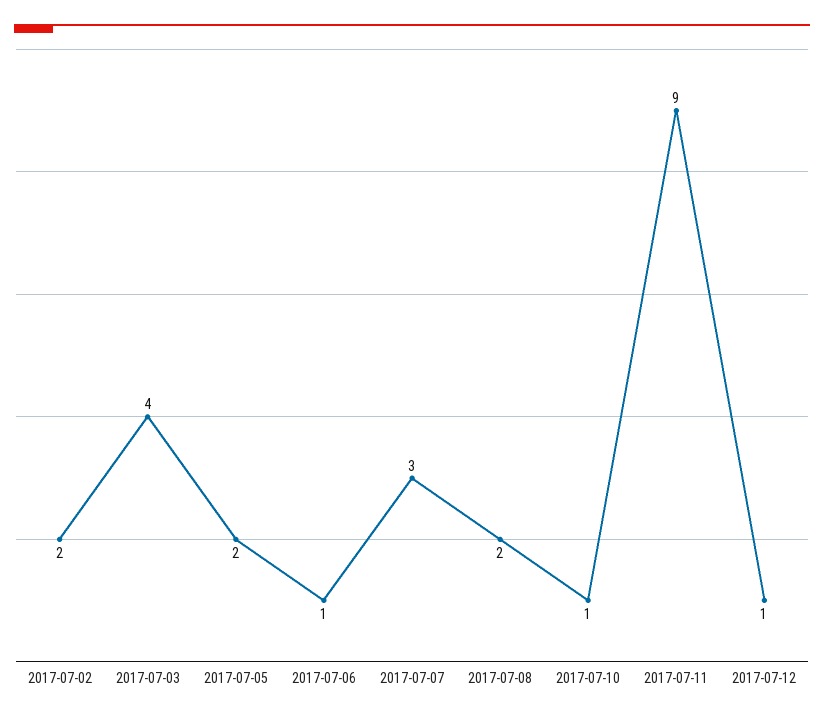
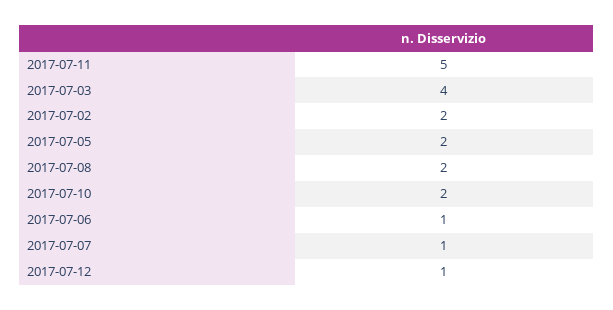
2017-07-07: 3 -> 1
2017-07-10: 1 -> 2
2017-07-11: 9 -> 5

